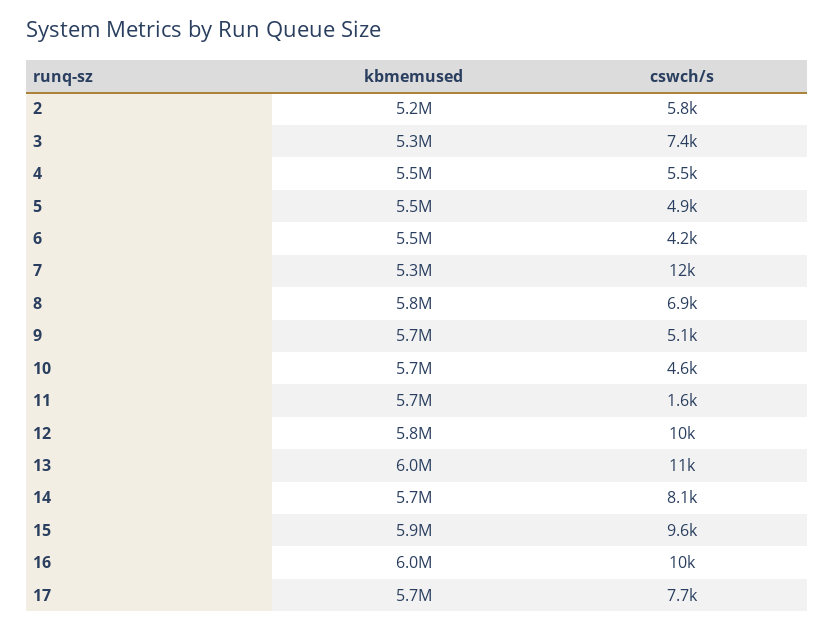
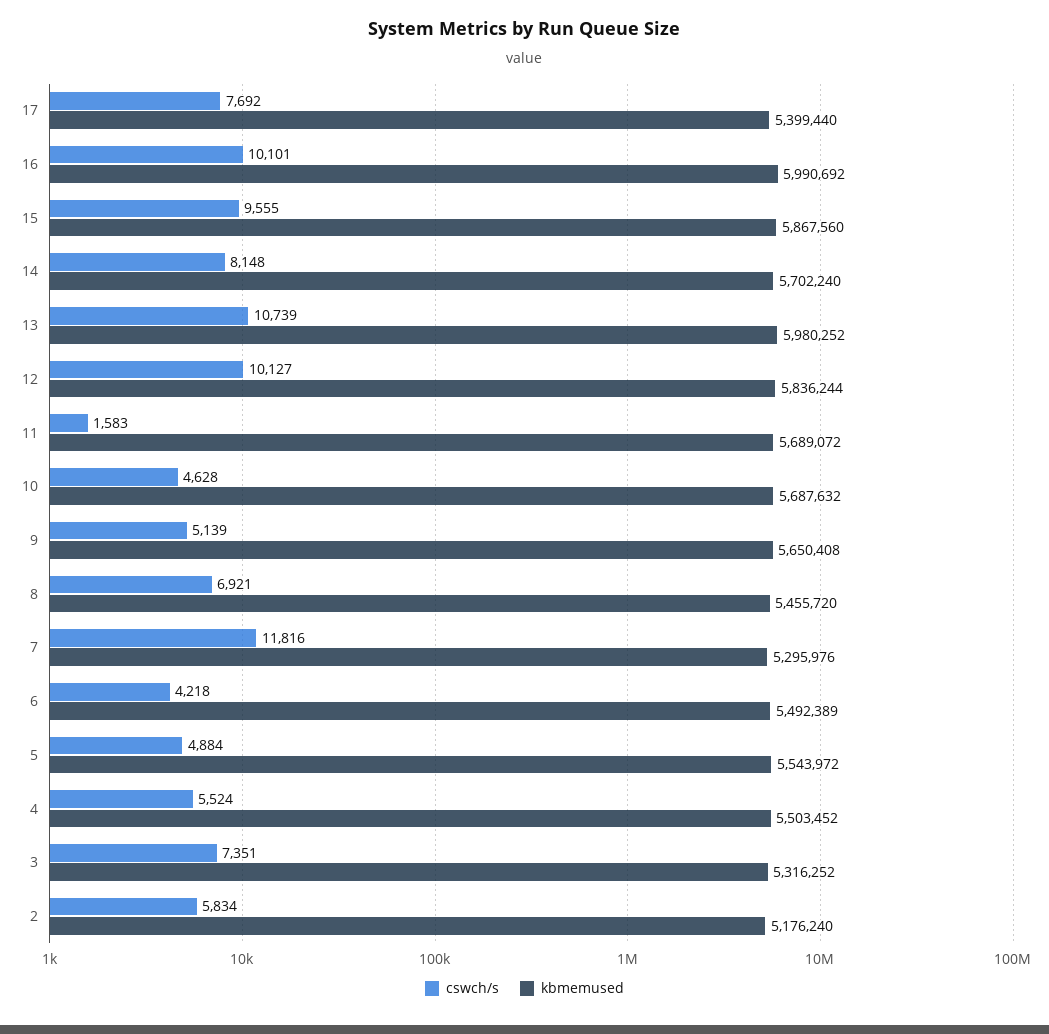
kbmemused, 8: 5800000 -> 5455720
kbmemused, 17: 5700000 -> 5399440

